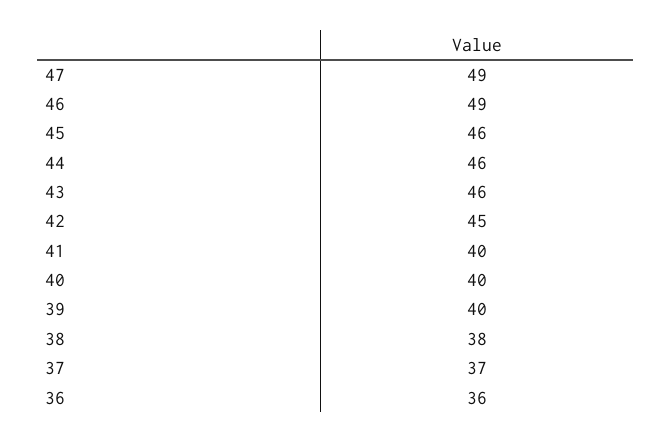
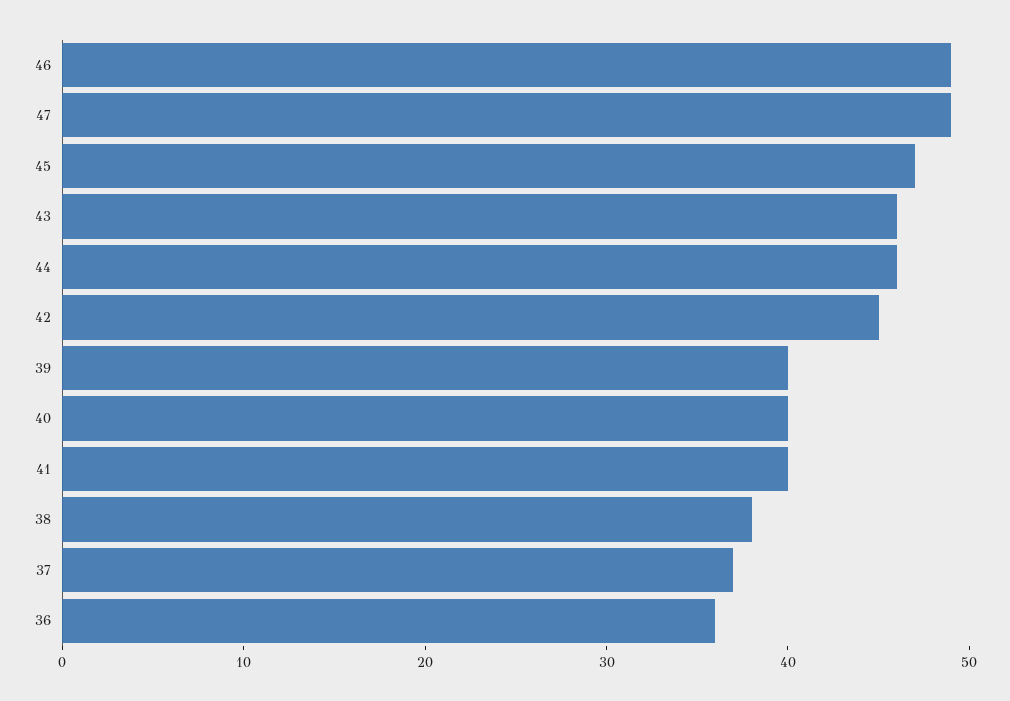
45: 46 -> 47

